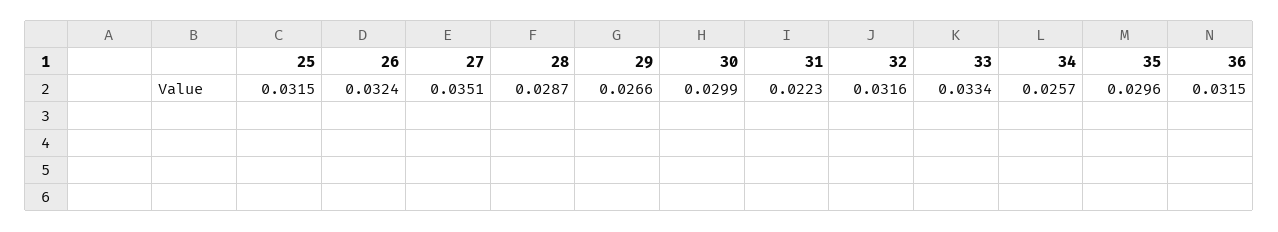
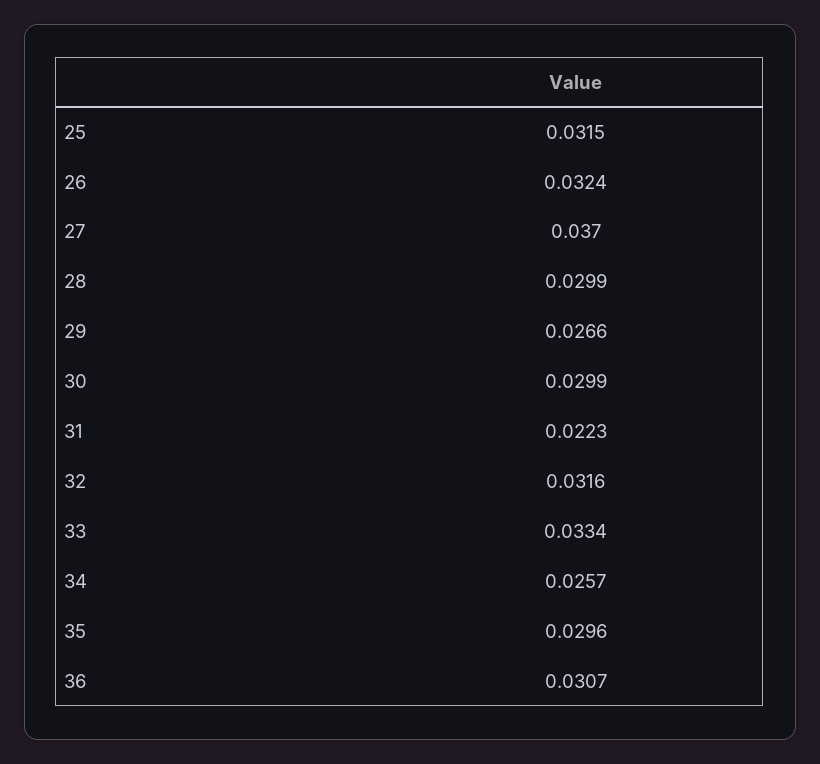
27: 0.0351 -> 0.037
28: 0.0287 -> 0.0299
36: 0.0315 -> 0.0307

